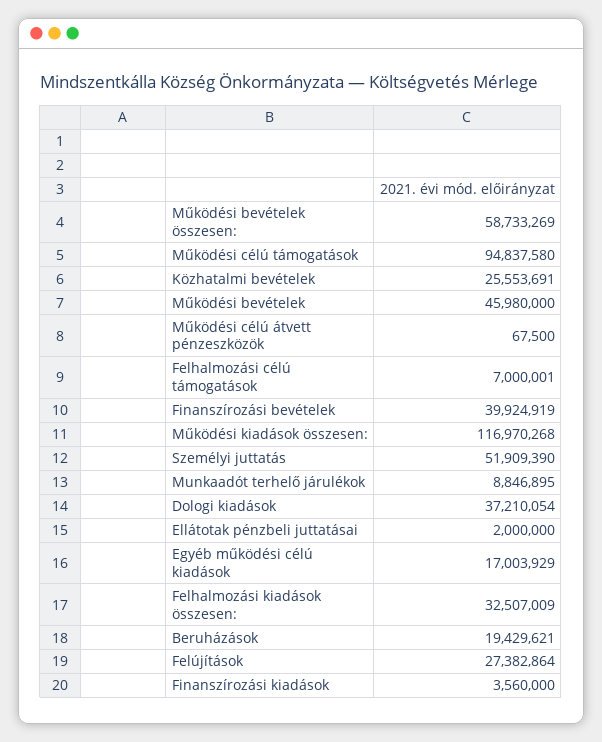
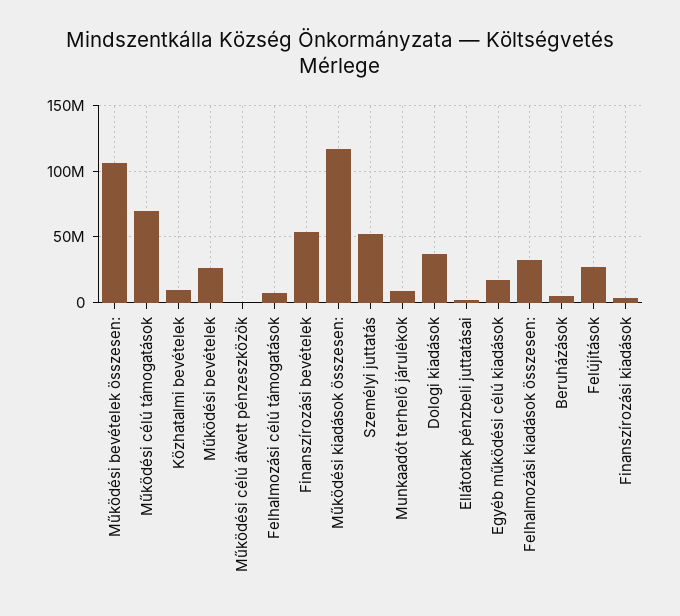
Működési bevételek összesen:: 58733269 -> 105000000
Működési célú támogatások: 94837580 -> 70000000
Közhatalmi bevételek: 25553691 -> 10000000
Működési bevételek: 45980000 -> 25000000
Finanszírozási bevételek: 39924919 -> 55000000
Beruházások: 19429621 -> 5000000

